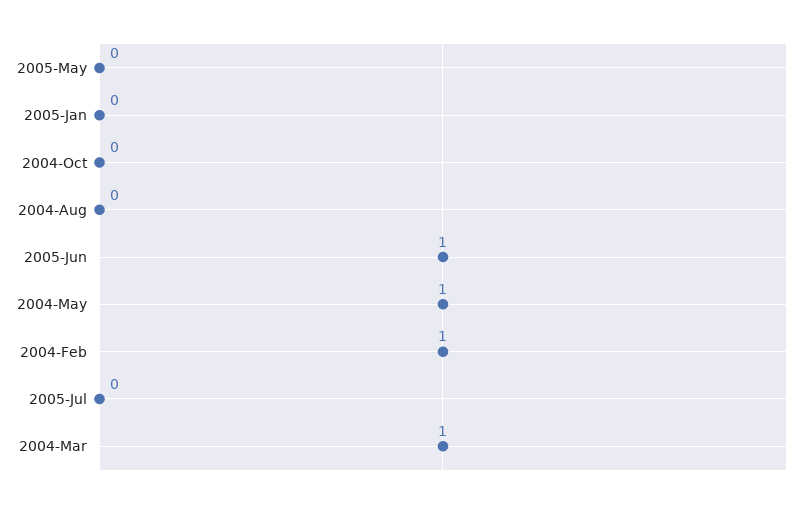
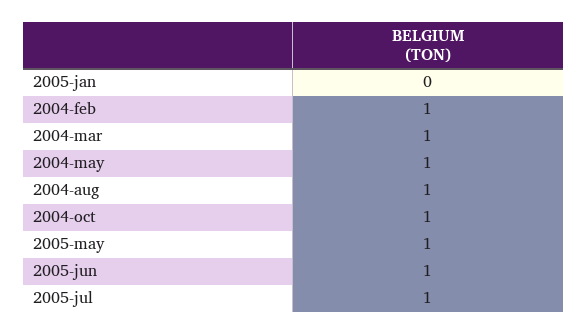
2005-May: 0 -> 1
2004-Oct: 0 -> 1
2004-Aug: 0 -> 1
2005-Jul: 0 -> 1

